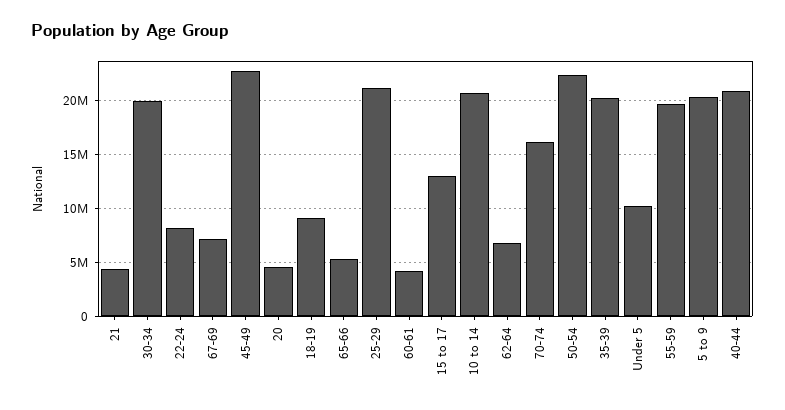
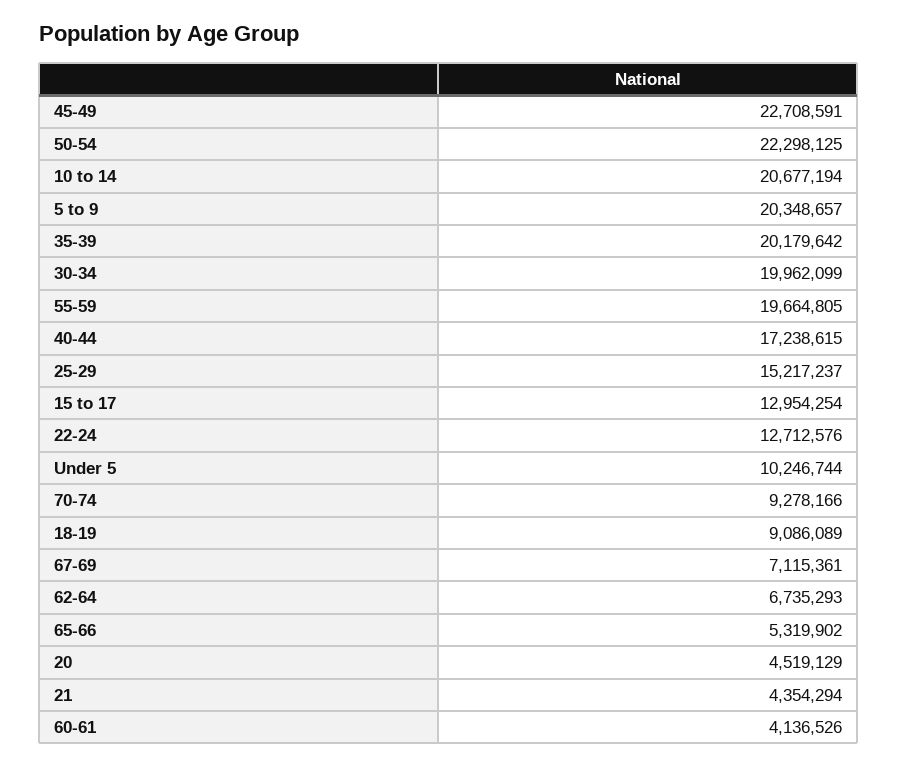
22-24: 8000000 -> 12712576
25-29: 21000000 -> 15217237
70-74: 16000000 -> 9278166
40-44: 21000000 -> 17238615

